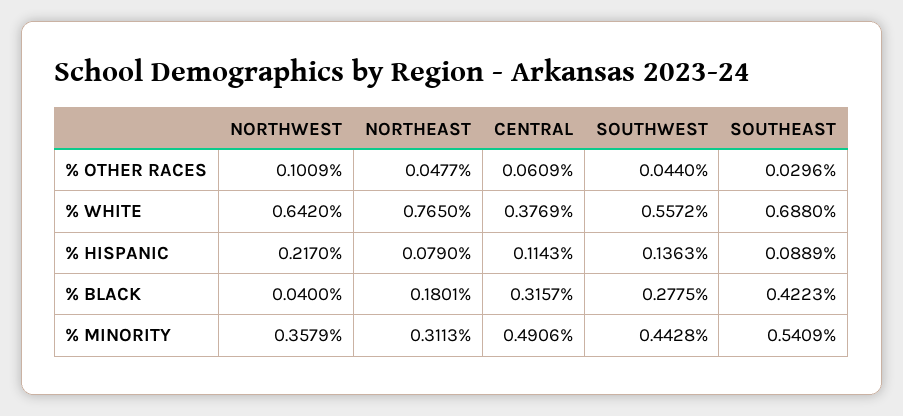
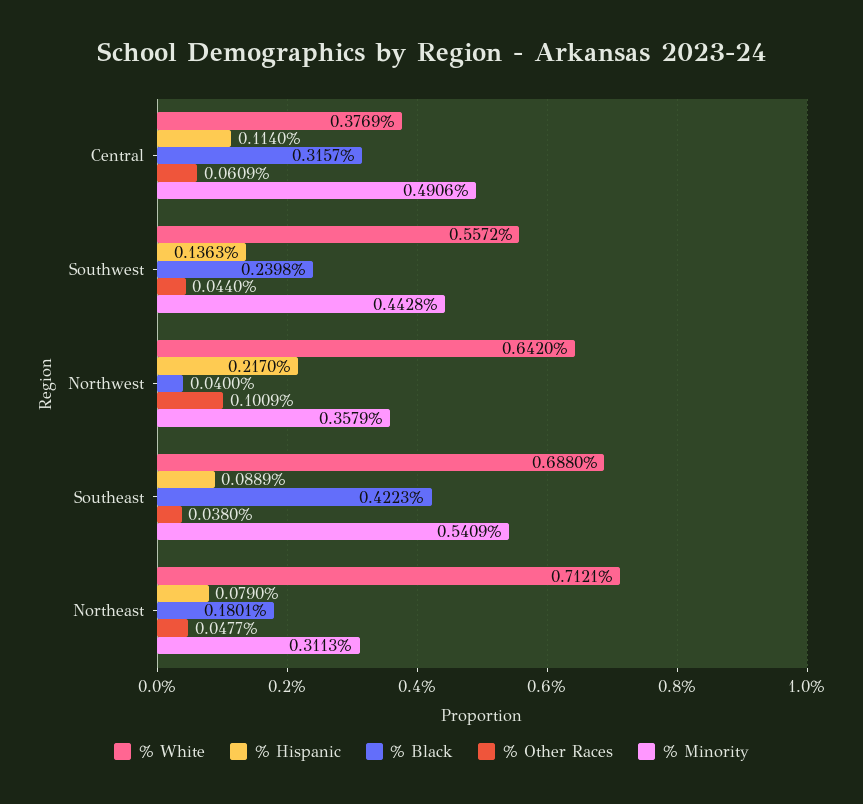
% OTHER RACES, SOUTHEAST: 0.0296 -> 0.038
% WHITE, NORTHEAST: 0.765 -> 0.7121
% HISPANIC, CENTRAL: 0.1143 -> 0.114
% BLACK, SOUTHWEST: 0.2775 -> 0.2398

